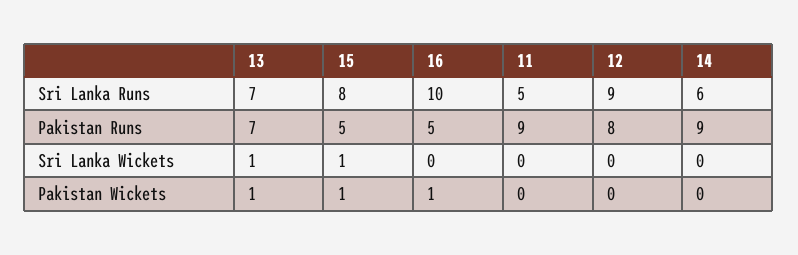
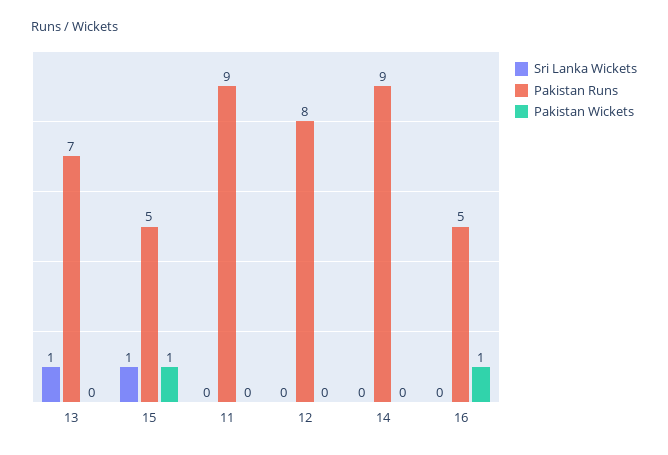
Sri Lanka Runs, 13: 7 -> none
Sri Lanka Runs, 15: 8 -> none
Sri Lanka Runs, 16: 10 -> none
Sri Lanka Runs, 11: 5 -> none
Sri Lanka Runs, 12: 9 -> none
Sri Lanka Runs, 14: 6 -> none
Pakistan Wickets, 13: 1 -> 0

